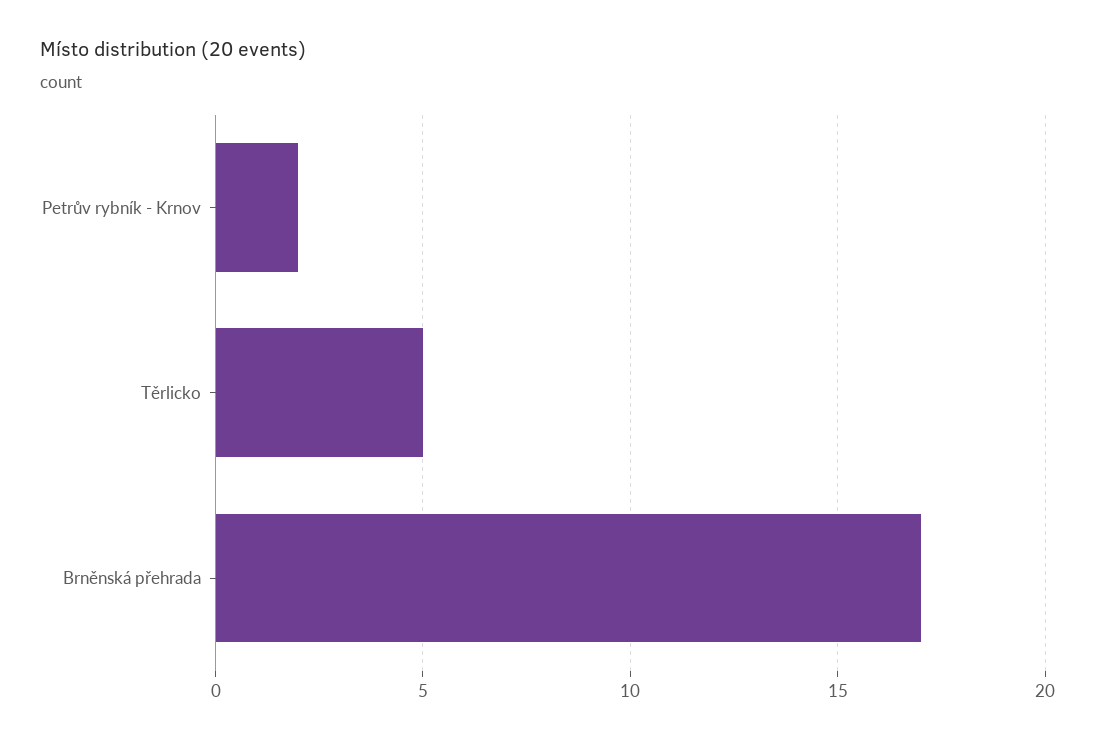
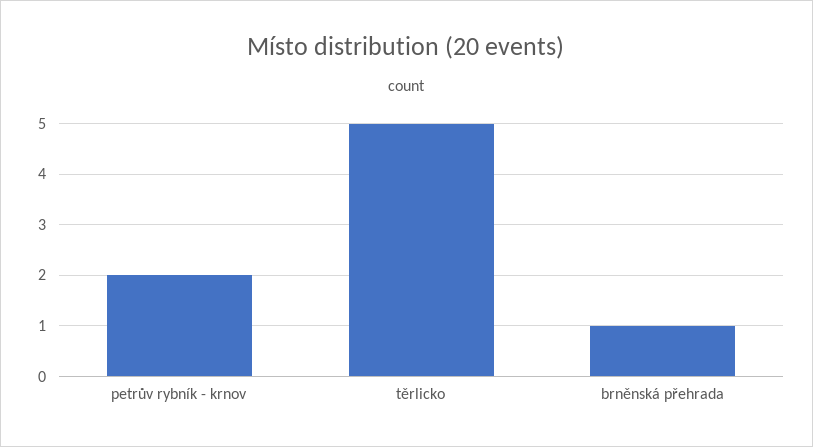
Brněnská přehrada: 17 -> 1

